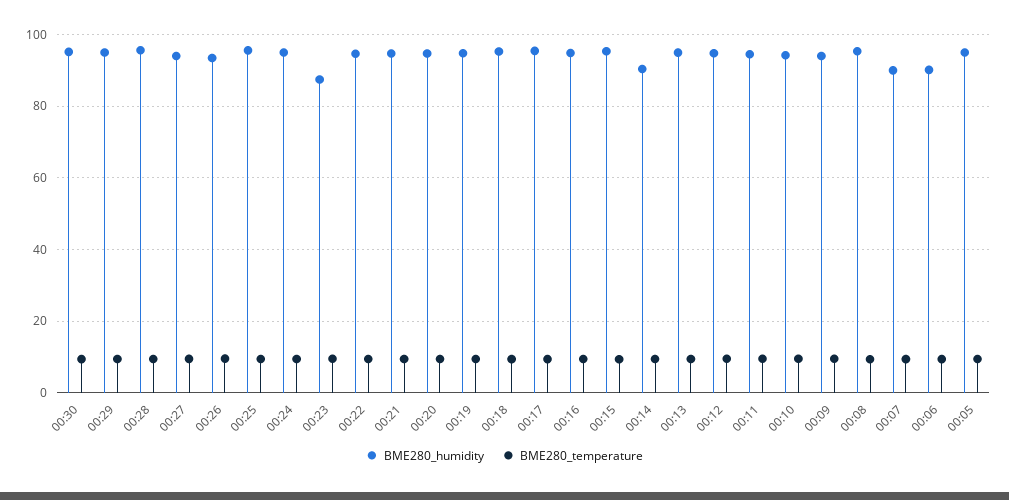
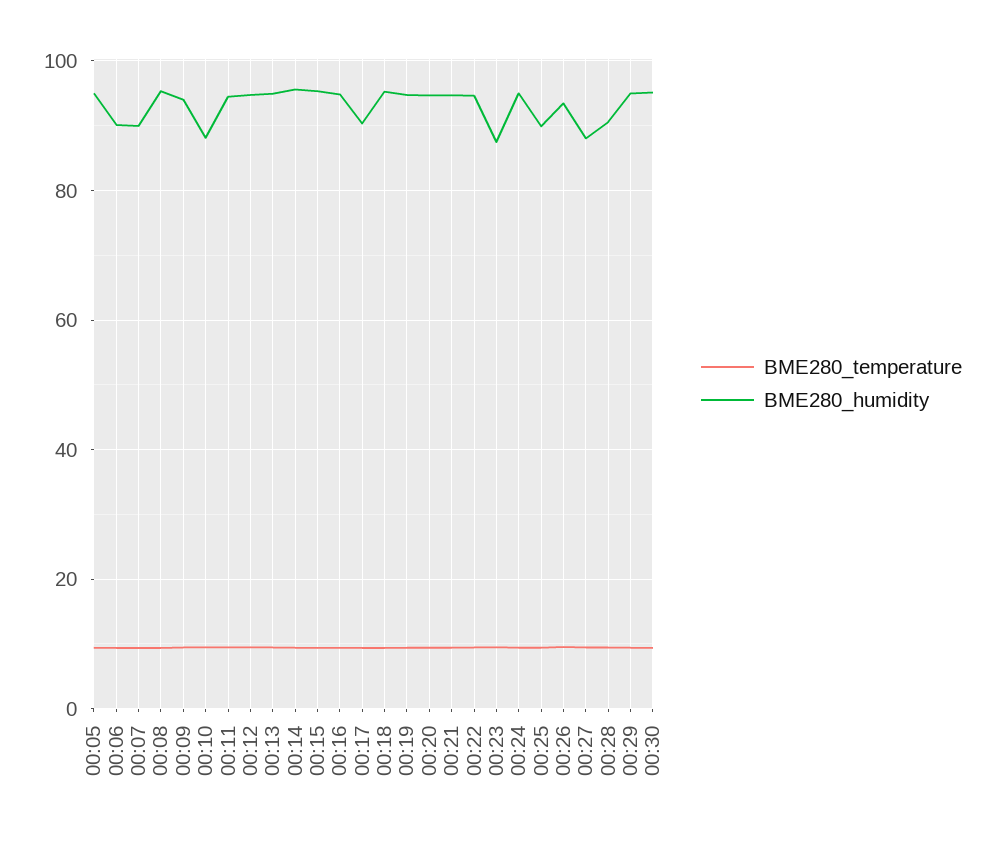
BME280_humidity, 00:28: 96 -> 90
BME280_humidity, 00:27: 94 -> 88
BME280_humidity, 00:25: 96 -> 90
BME280_humidity, 00:17: 96 -> 90
BME280_humidity, 00:14: 90 -> 96
BME280_humidity, 00:10: 94 -> 88

